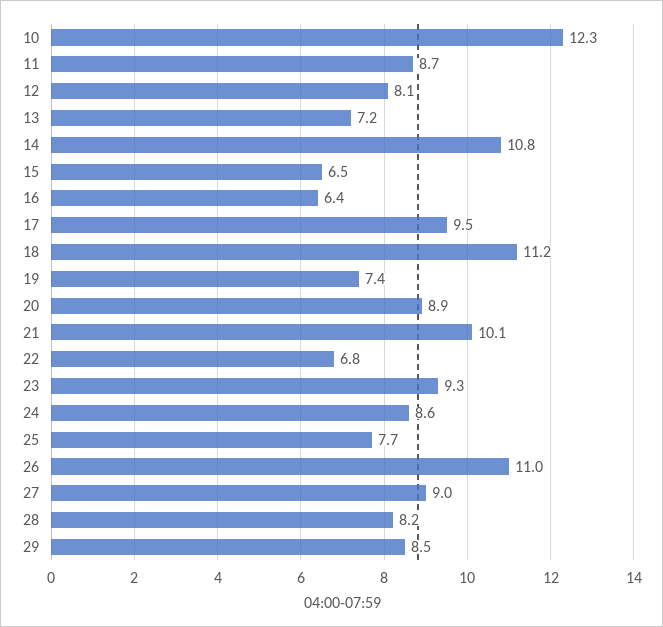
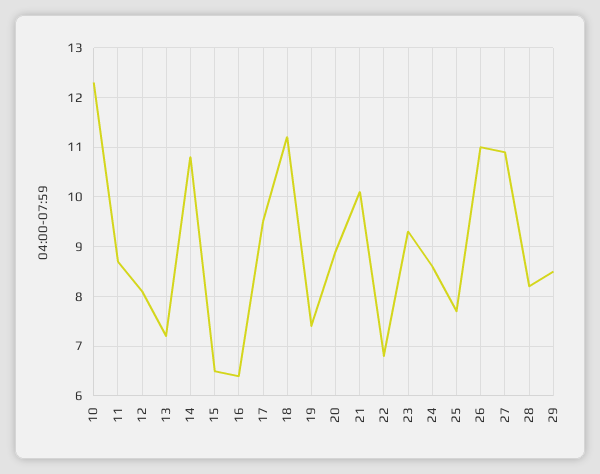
27: 9 -> 11

